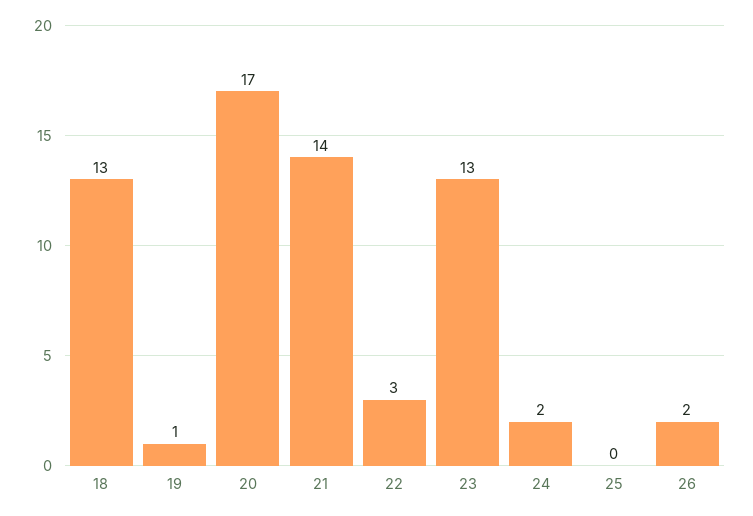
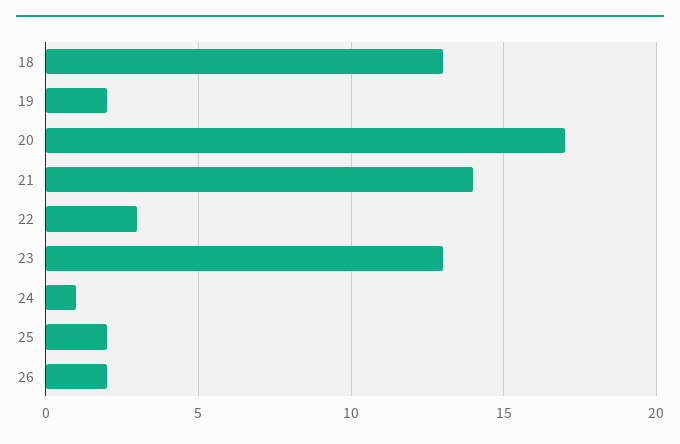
19: 1 -> 2
24: 2 -> 1
25: 0 -> 2

